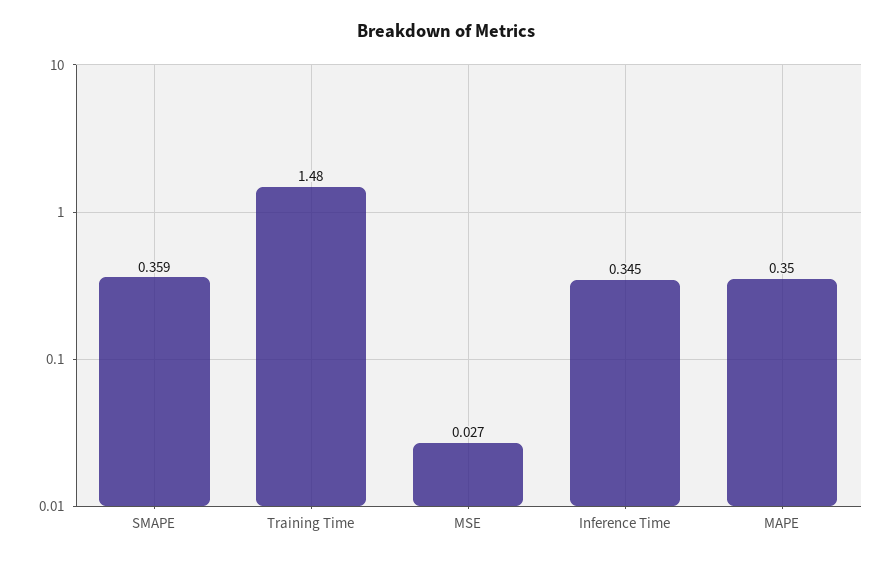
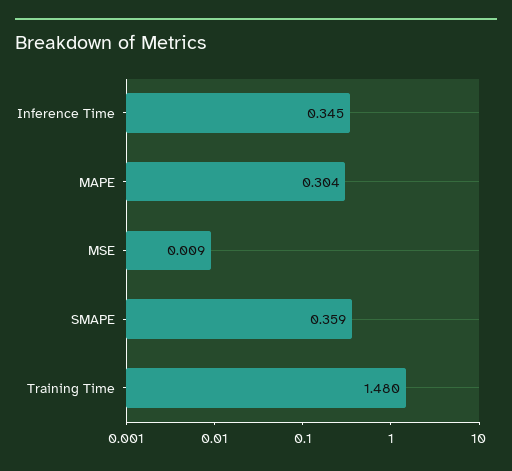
MSE: 0.027 -> 0.009
MAPE: 0.35 -> 0.304

